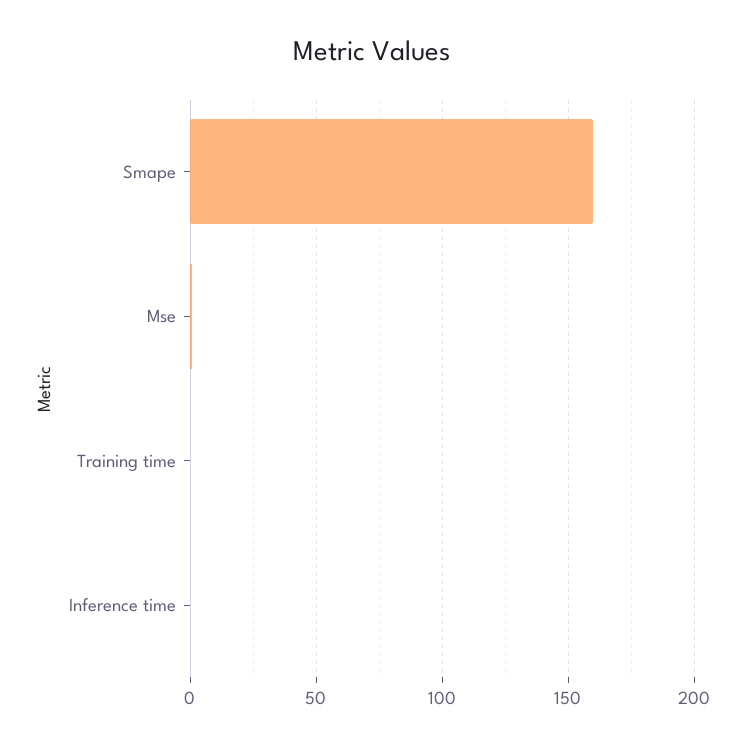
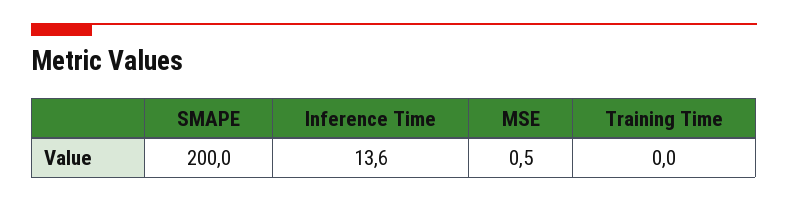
Smape: 160 -> 200
Inference time: 0 -> 13.6

